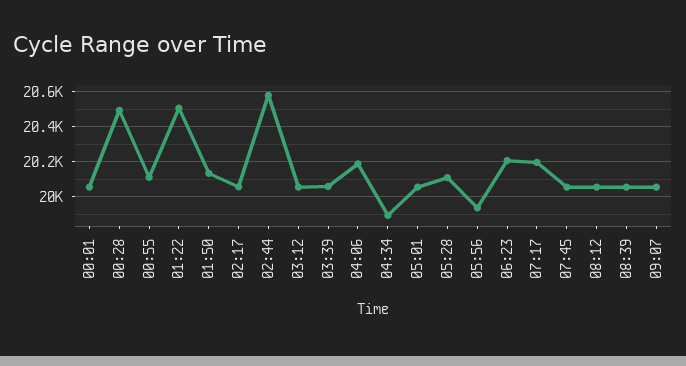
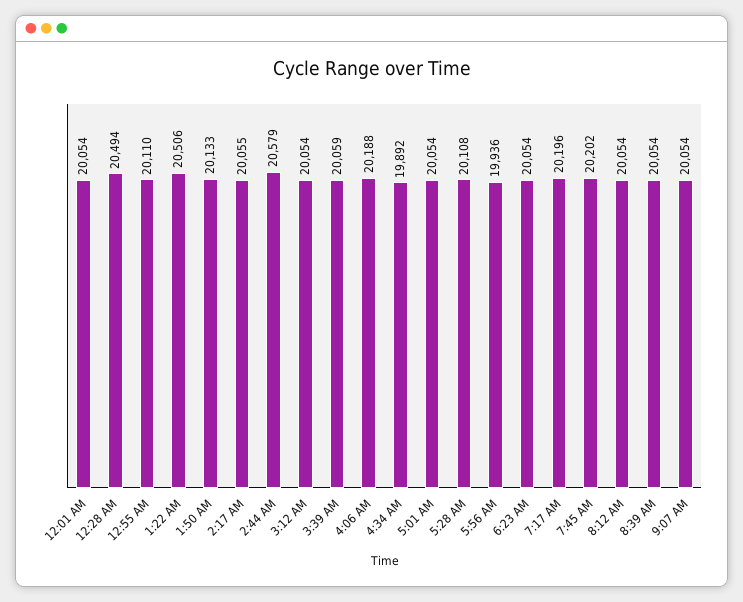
06:23: 20200 -> 20054
07:45: 20050 -> 20202

